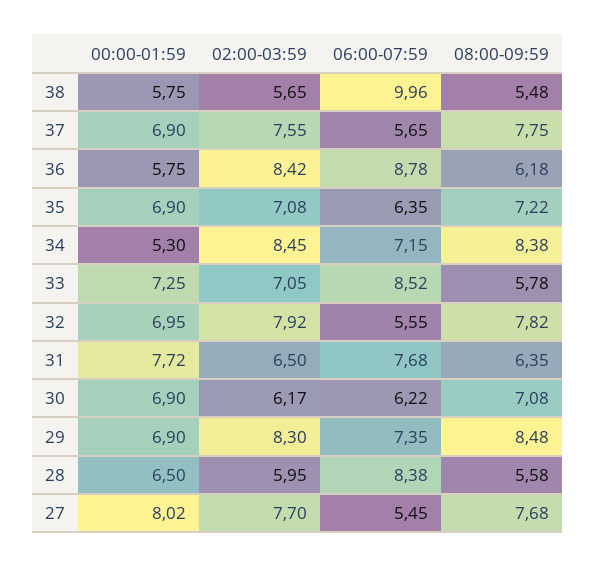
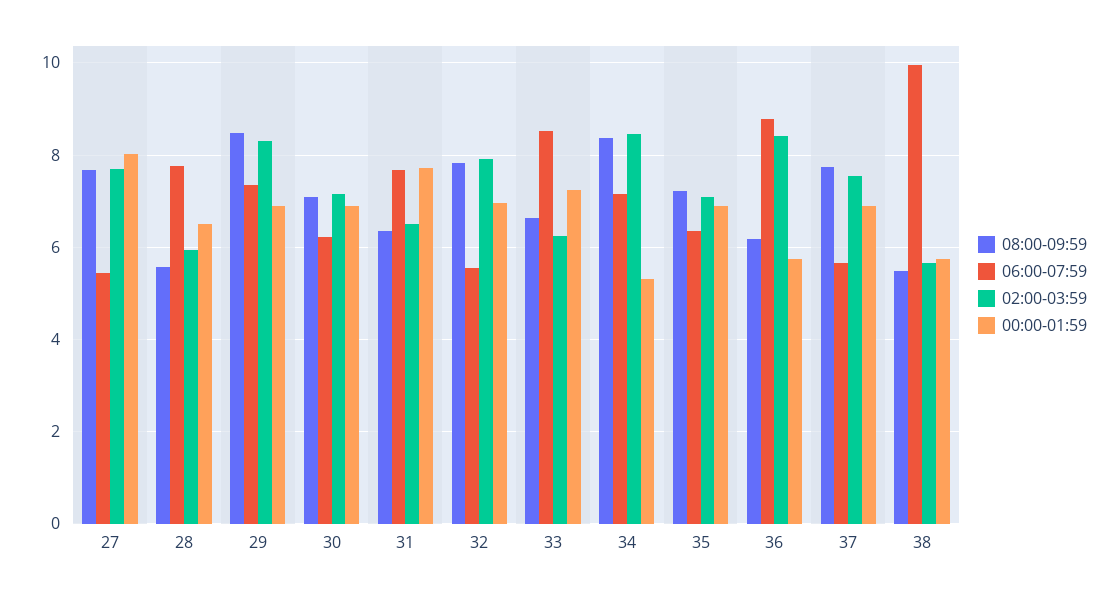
02:00-03:59, 33: 7.05 -> 6.2
08:00-09:59, 33: 5.78 -> 6.6
02:00-03:59, 30: 6.17 -> 7.2
06:00-07:59, 28: 8.38 -> 7.8

